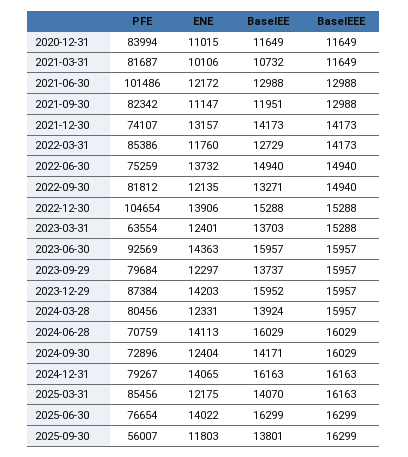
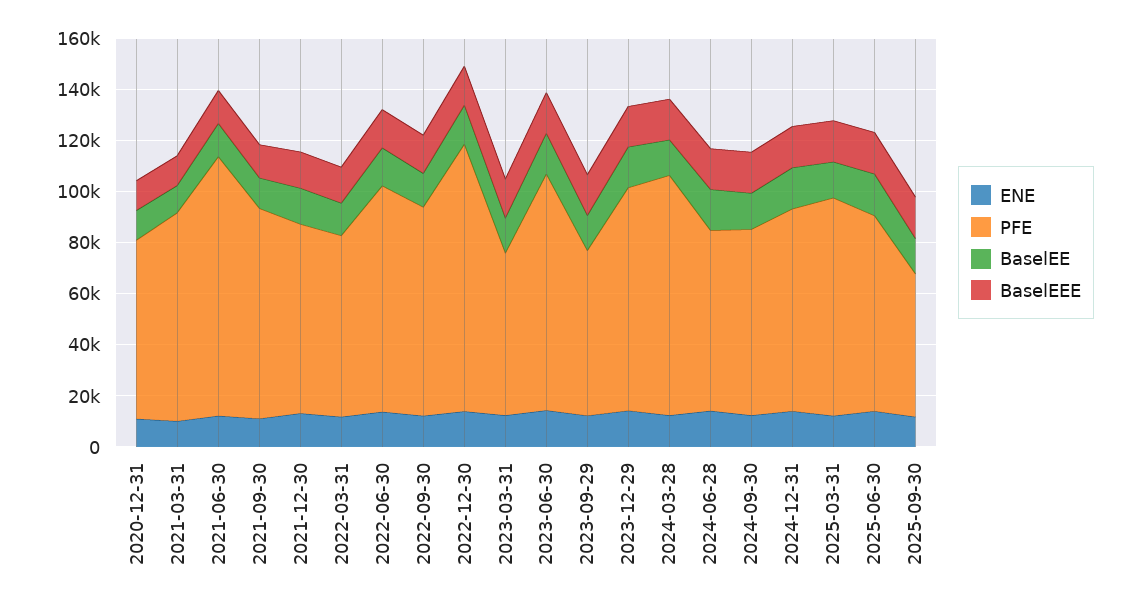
PFE, 2020-12-31: 83994 -> 70000
PFE, 2022-03-31: 85386 -> 70000
PFE, 2022-06-30: 75259 -> 90000
PFE, 2023-09-29: 79684 -> 65000
PFE, 2024-03-28: 80456 -> 95000

